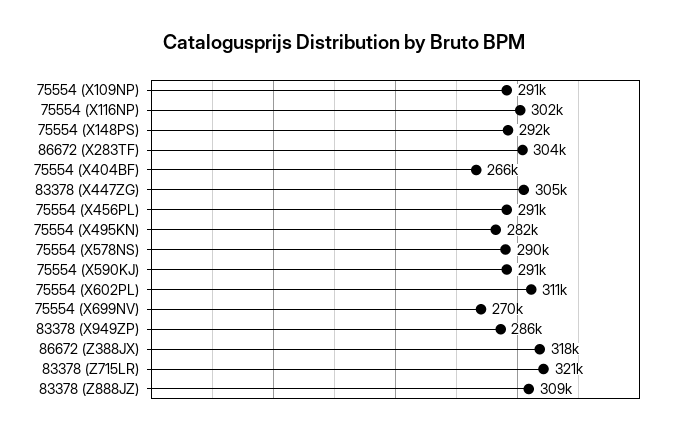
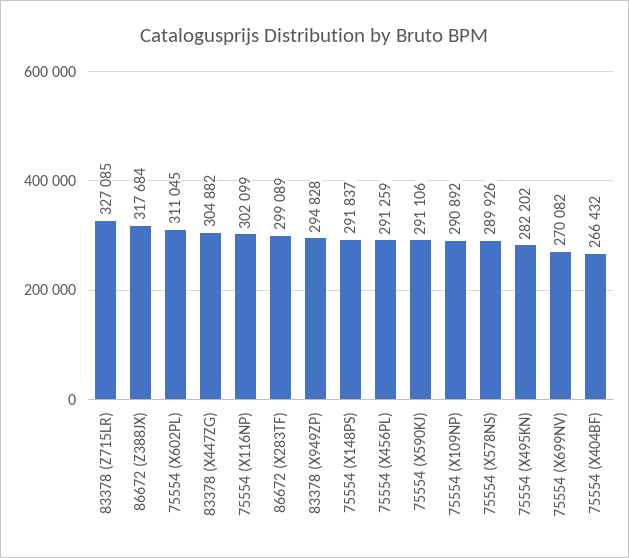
86672 (X283TF): 304000 -> 299089
83378 (X949ZP): 286000 -> 294828
83378 (Z715LR): 321000 -> 327085
83378 (Z888JZ): 309000 -> none

